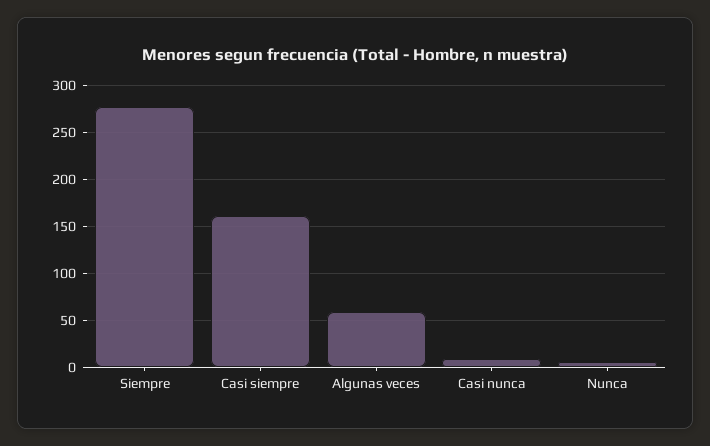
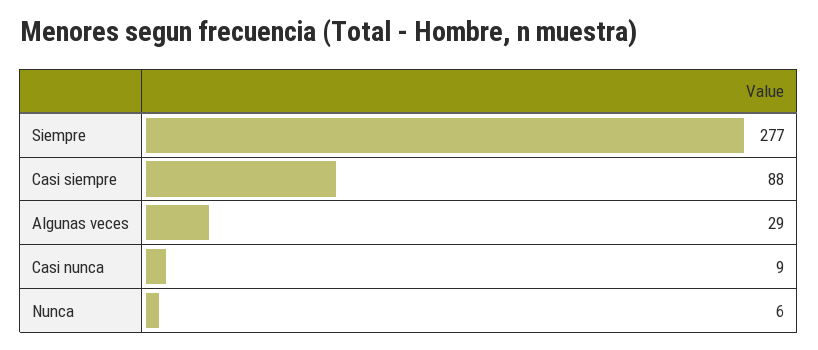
Casi siempre: 160 -> 88
Algunas veces: 60 -> 29

